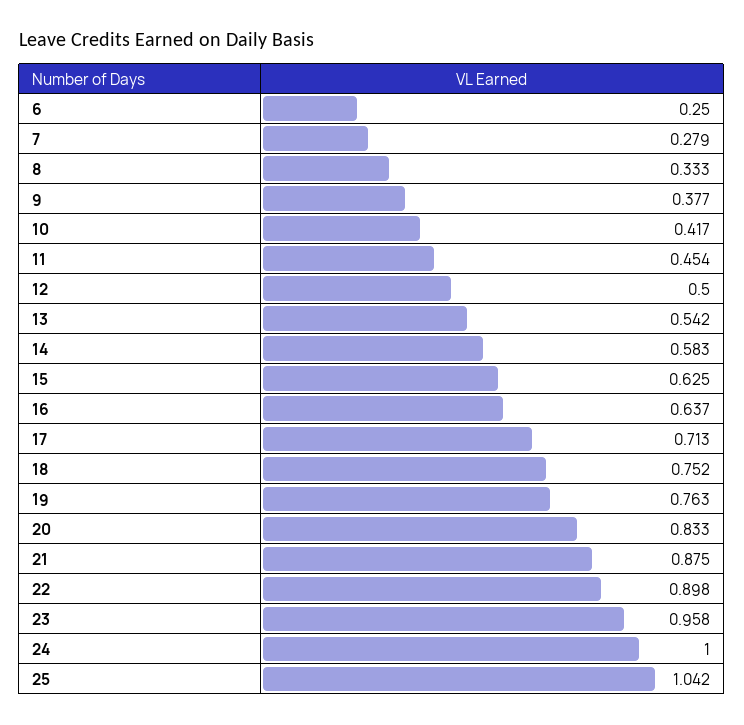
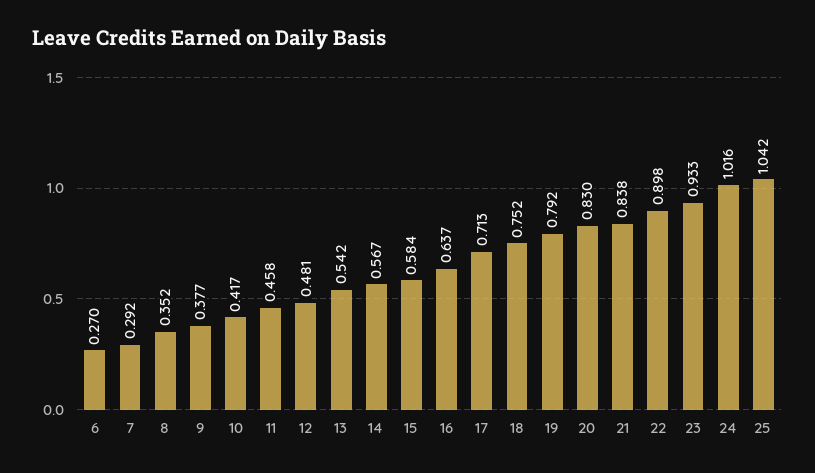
6: 0.25 -> 0.27
7: 0.279 -> 0.292
8: 0.333 -> 0.352
11: 0.454 -> 0.458
12: 0.5 -> 0.481
14: 0.583 -> 0.567
15: 0.625 -> 0.584
19: 0.763 -> 0.792
20: 0.833 -> 0.83
21: 0.875 -> 0.838
23: 0.958 -> 0.933
24: 1 -> 1.016

